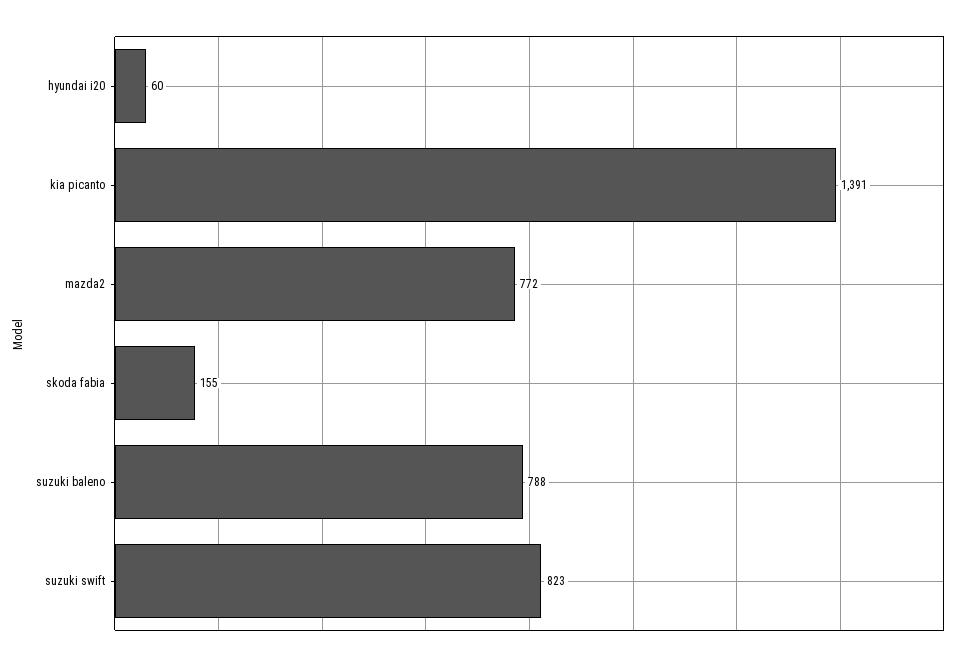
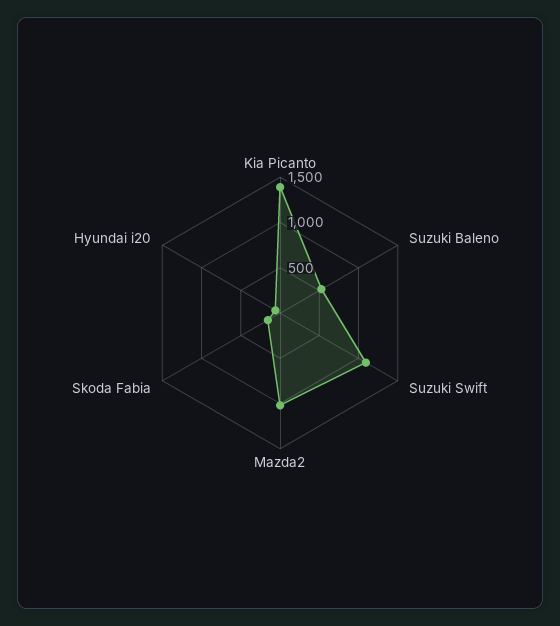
mazda2: 772 -> 1000
suzuki baleno: 788 -> 500
suzuki swift: 823 -> 1100

